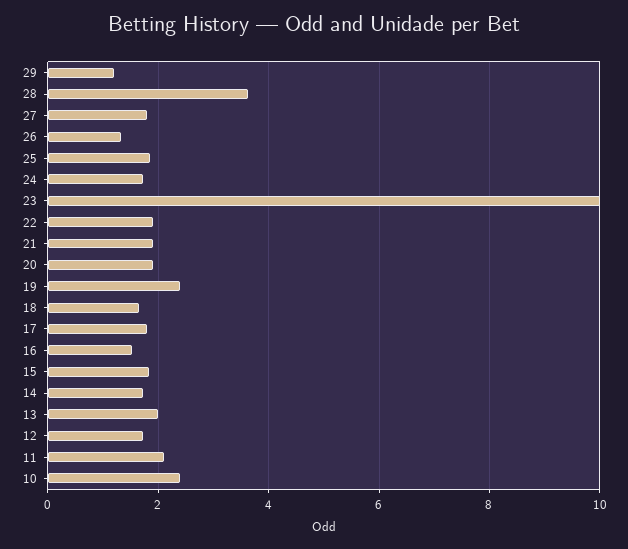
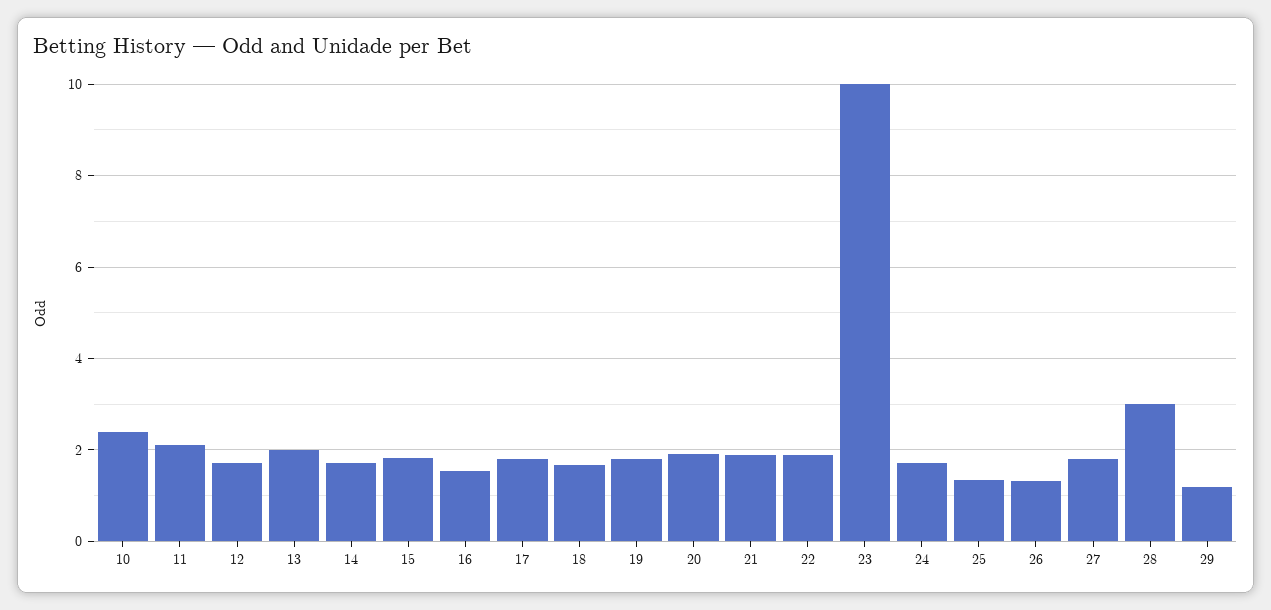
28: 3.6 -> 3
25: 1.8 -> 1.4
19: 2.4 -> 1.8

